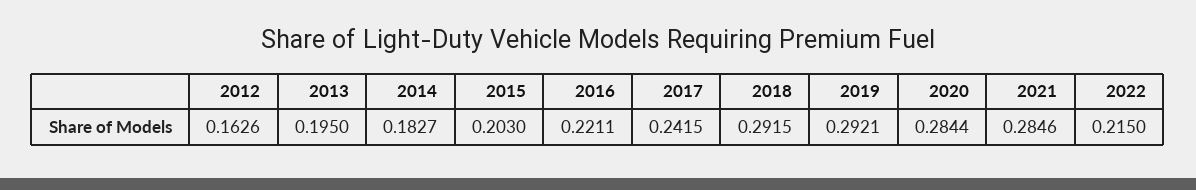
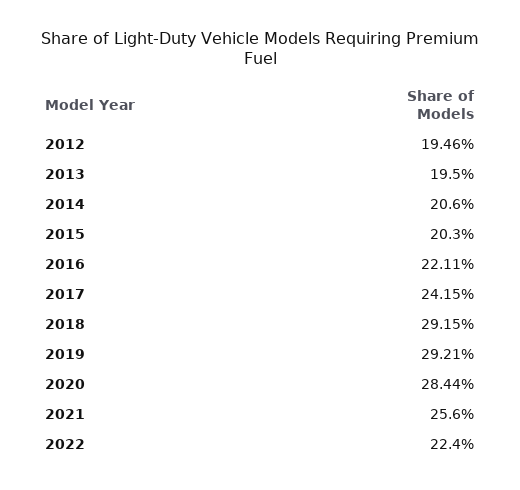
2012: 0.1626 -> 0.1946
2014: 0.1827 -> 0.206
2021: 0.2846 -> 0.256
2022: 0.215 -> 0.224

